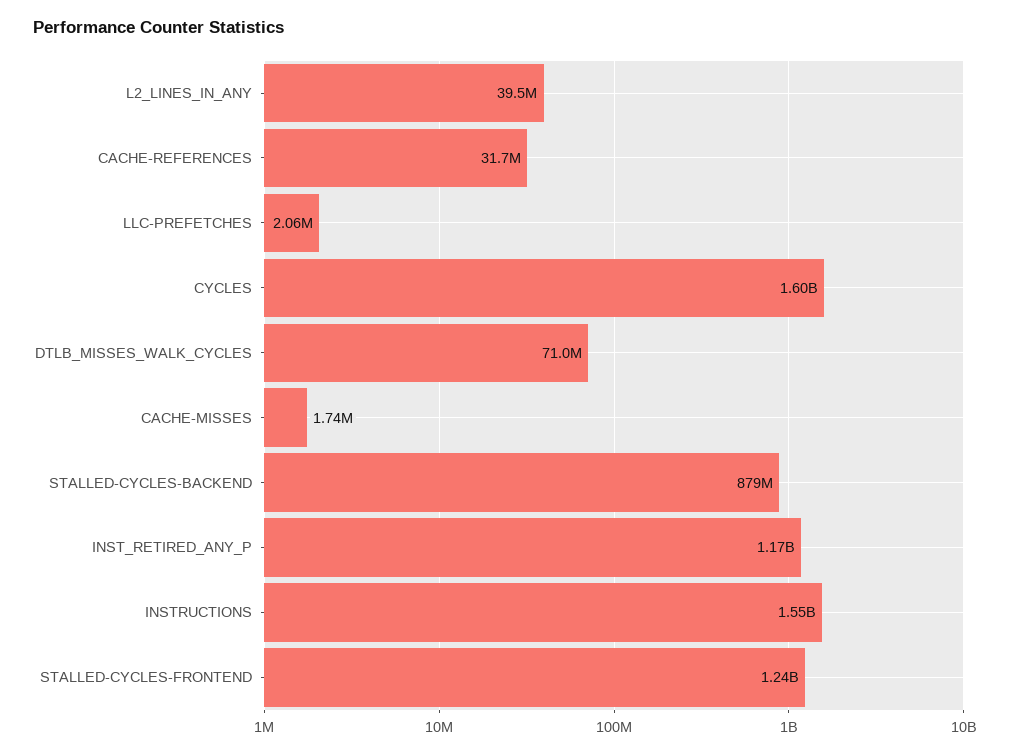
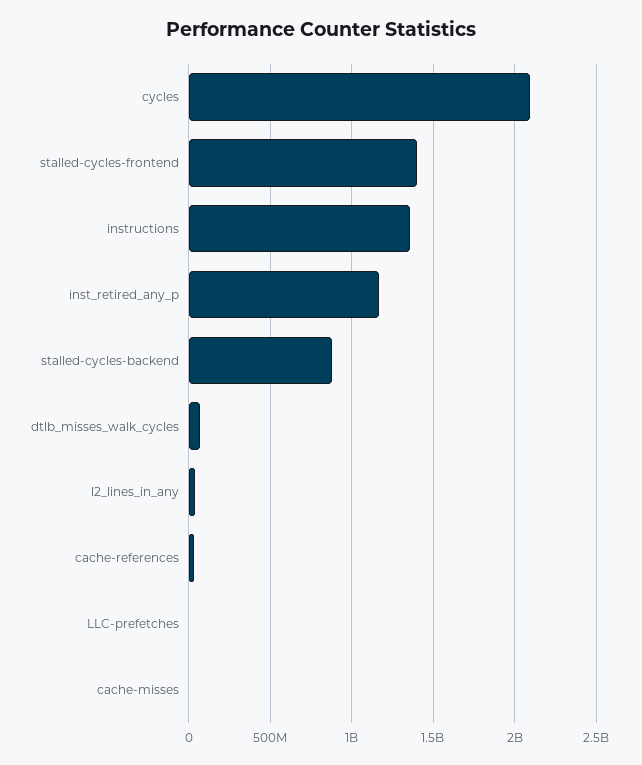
CYCLES: 1600000000 -> 2100000000
INSTRUCTIONS: 1550000000 -> 1350000000
STALLED-CYCLES-FRONTEND: 1240000000 -> 1400000000

